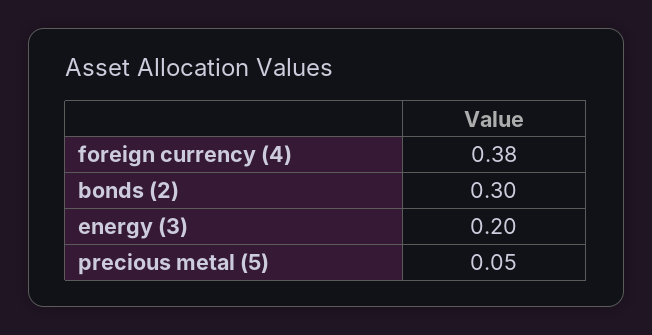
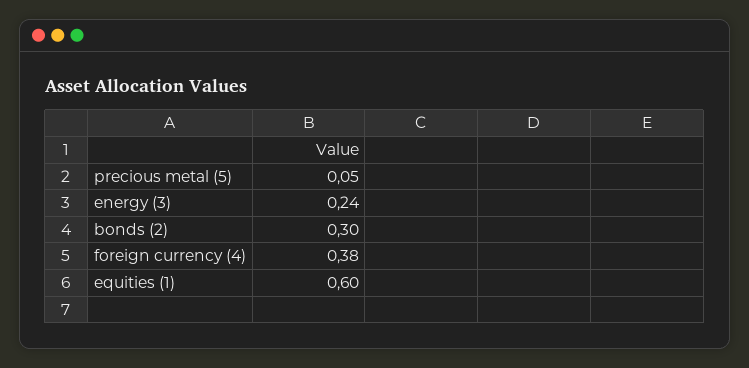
energy (3): 0.2 -> 0.24
equities (1): none -> 0.6

